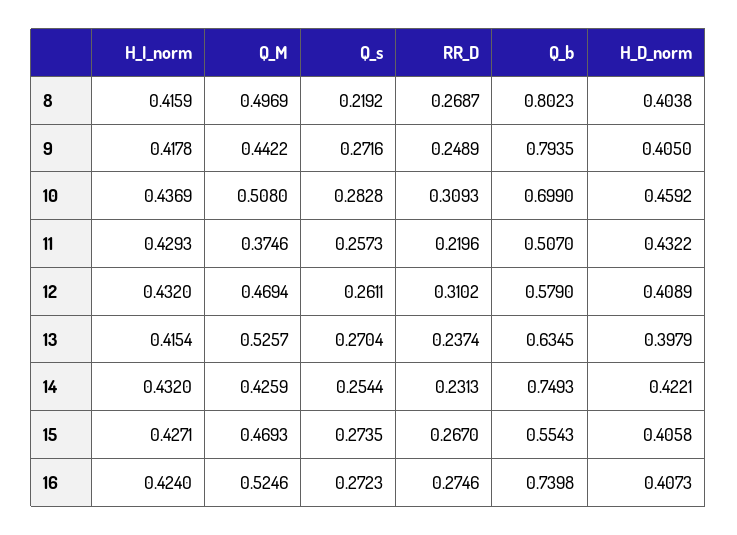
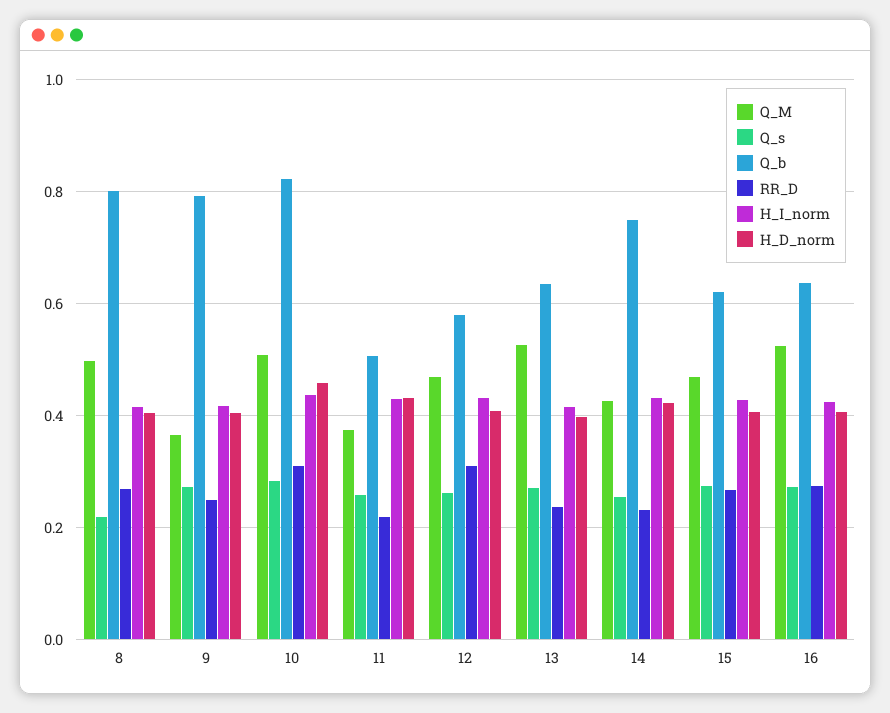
Q_M, 9: 0.4422 -> 0.36
Q_b, 10: 0.699 -> 0.82
Q_b, 15: 0.5543 -> 0.62
Q_b, 16: 0.7398 -> 0.64

